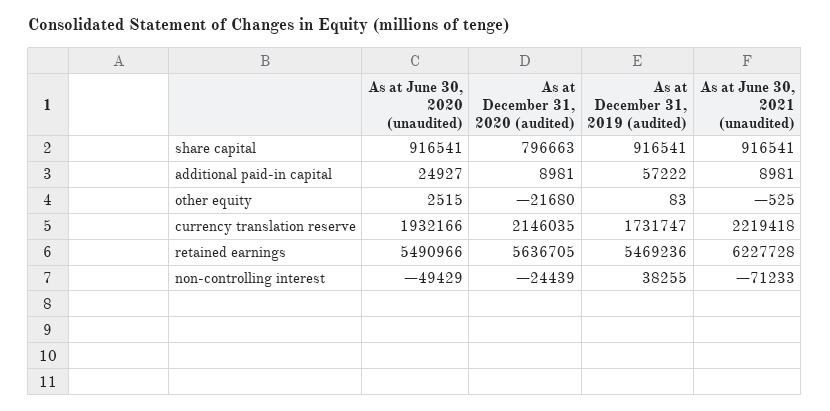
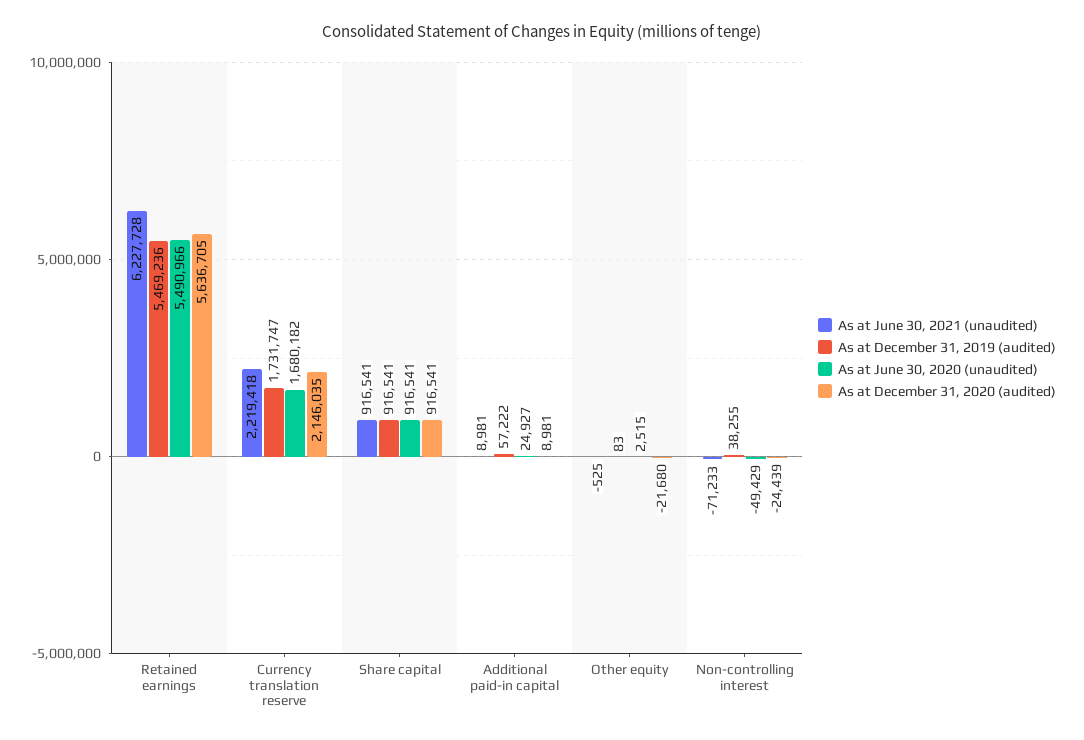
As at December 31, 2020 (audited), share capital: 796663 -> 916541
As at June 30, 2020 (unaudited), currency translation reserve: 1932166 -> 1680182

